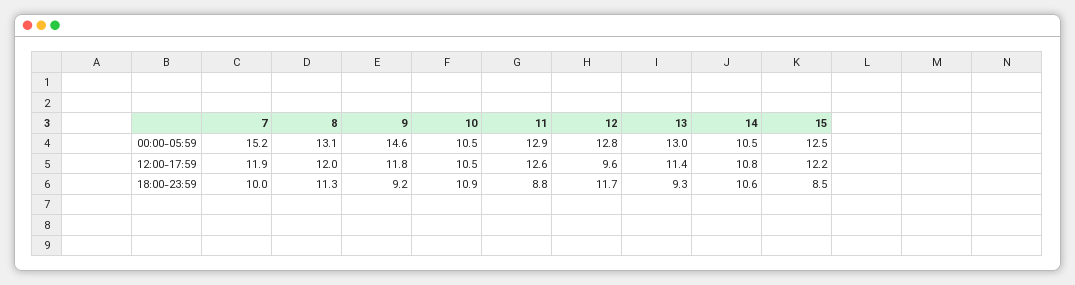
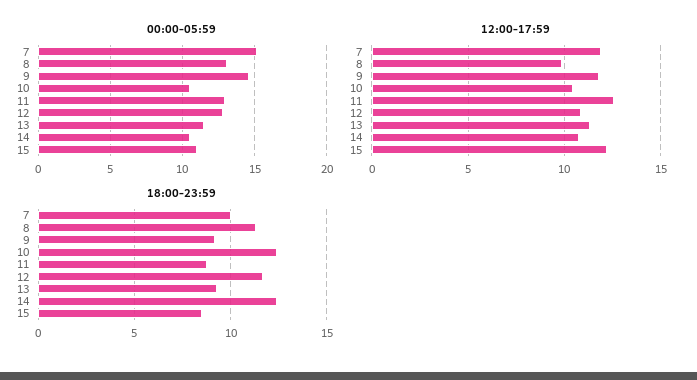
00:00-05:59, 13: 13 -> 11.5
00:00-05:59, 15: 12.5 -> 11
12:00-17:59, 8: 12 -> 10
12:00-17:59, 12: 9.6 -> 11
18:00-23:59, 10: 10.9 -> 12.5
18:00-23:59, 14: 10.6 -> 12.5

